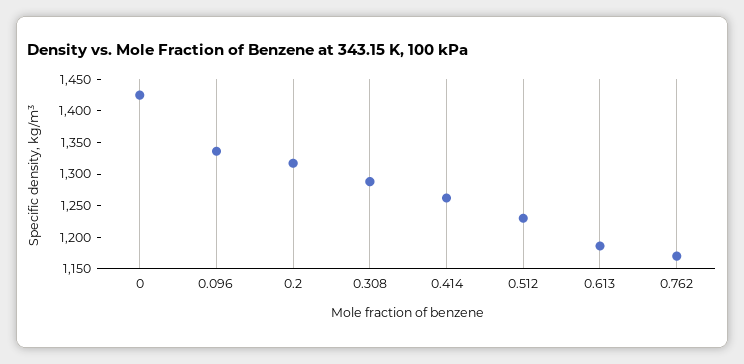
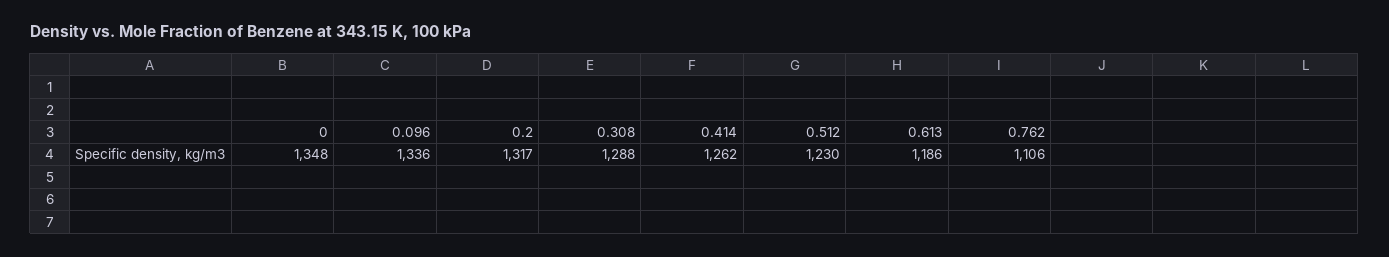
0: 1425 -> 1348
0.762: 1175 -> 1106

